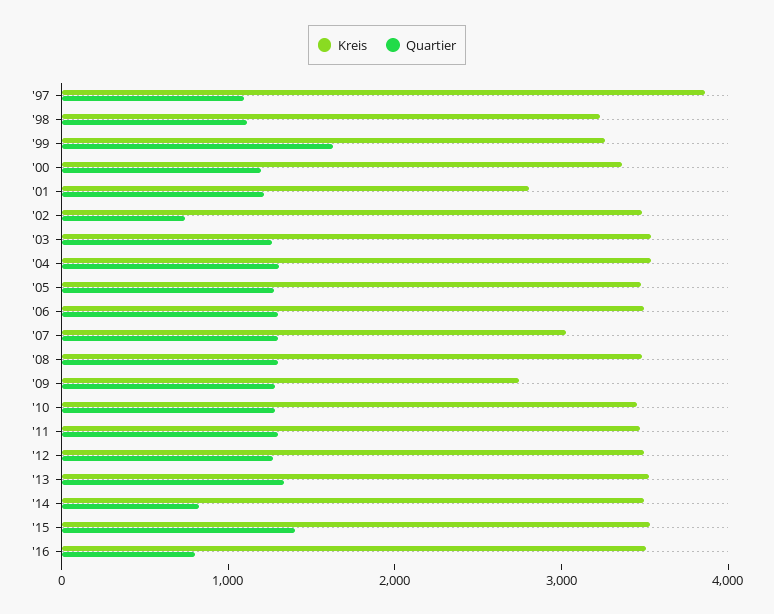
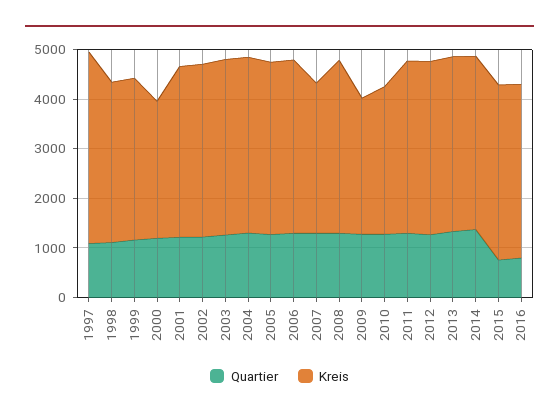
Quartier, '99: 1600 -> 1200
Kreis, '00: 3400 -> 2800
Kreis, '01: 2800 -> 3400
Quartier, '02: 800 -> 1200
Kreis, '10: 3400 -> 3000
Quartier, '14: 800 -> 1400
Quartier, '15: 1400 -> 800

